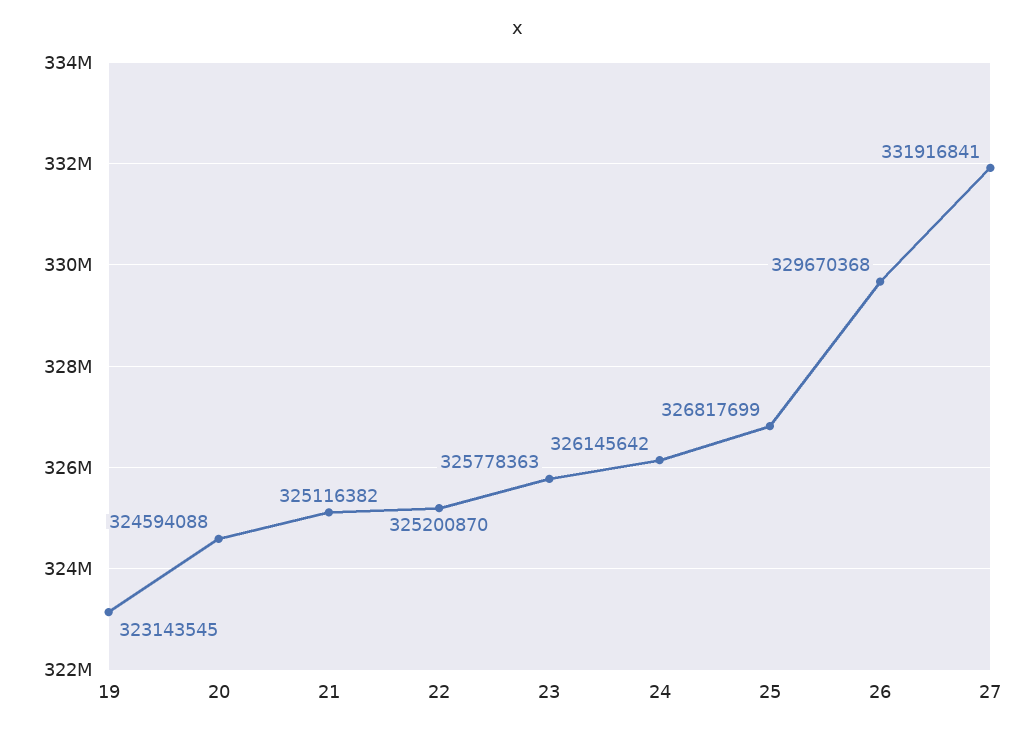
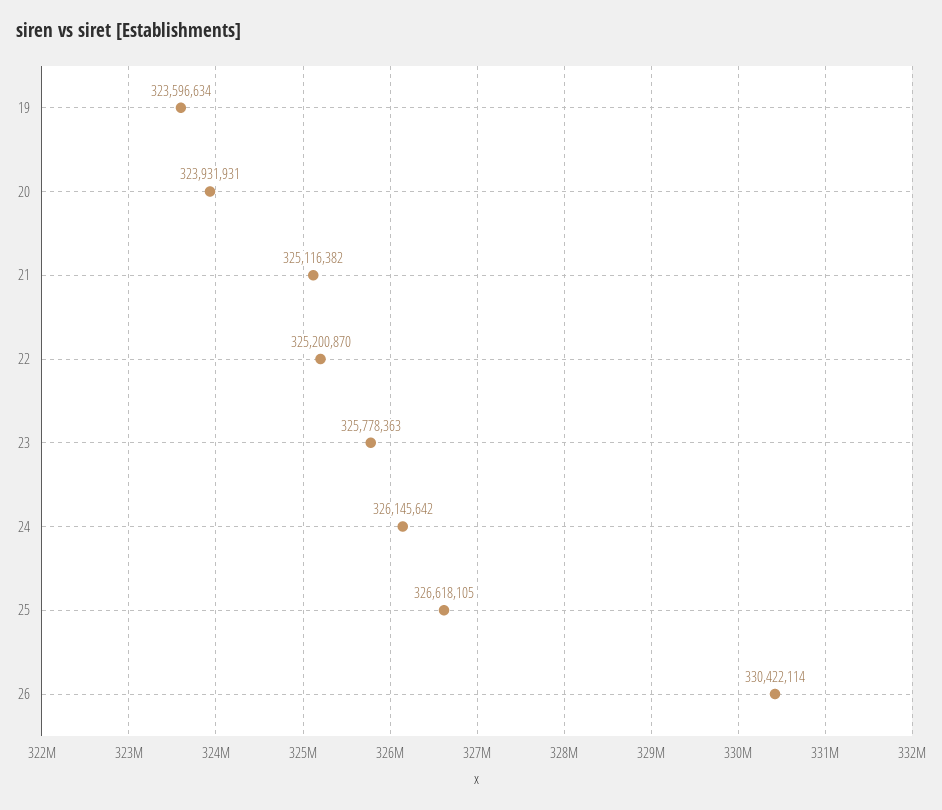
19: 323143545 -> 323596634
20: 324594088 -> 323931931
25: 326817699 -> 326618105
26: 329670368 -> 330422114
27: 331916841 -> none

